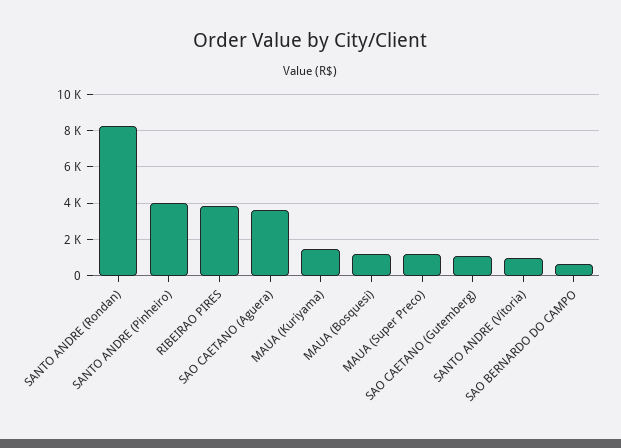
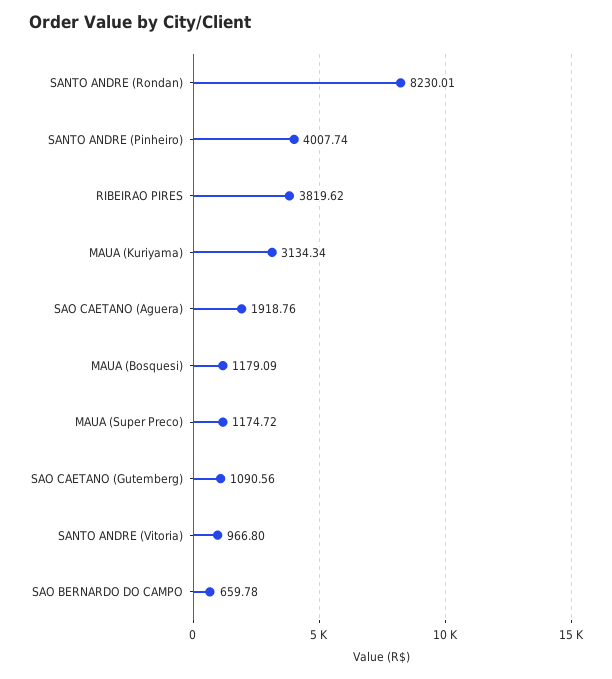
SAO CAETANO (Aguera): 3500 -> 1918.76
MAUA (Kuriyama): 1500 -> 3134.34

